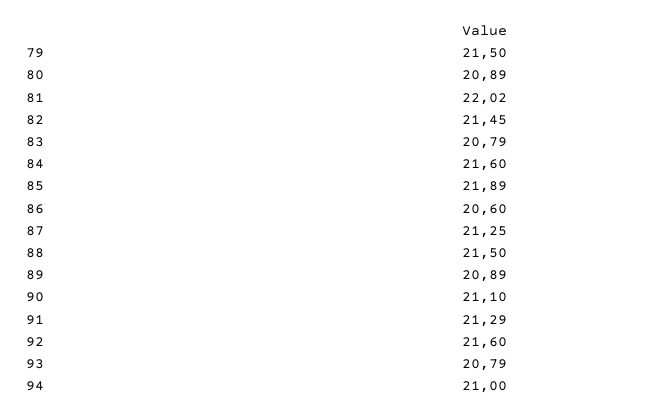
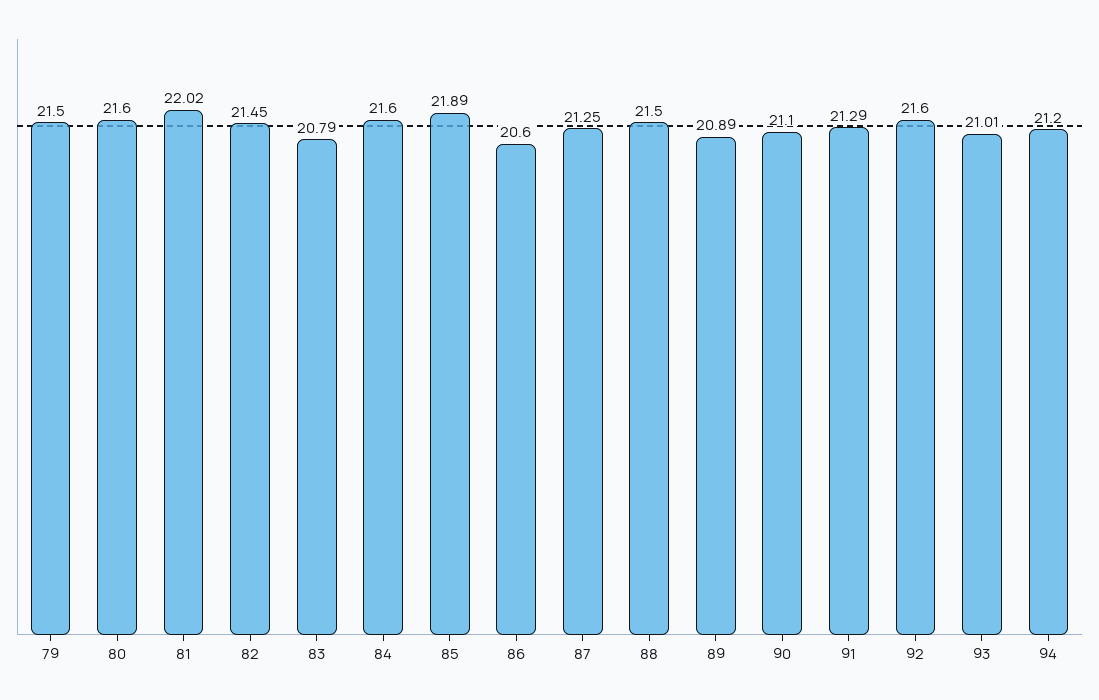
80: 20.89 -> 21.6
93: 20.79 -> 21.01
94: 21 -> 21.2

